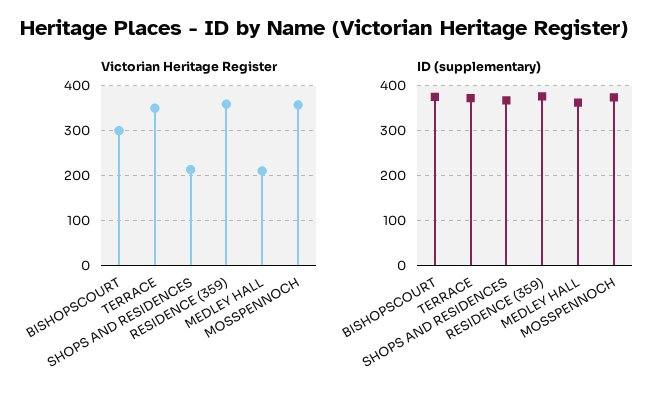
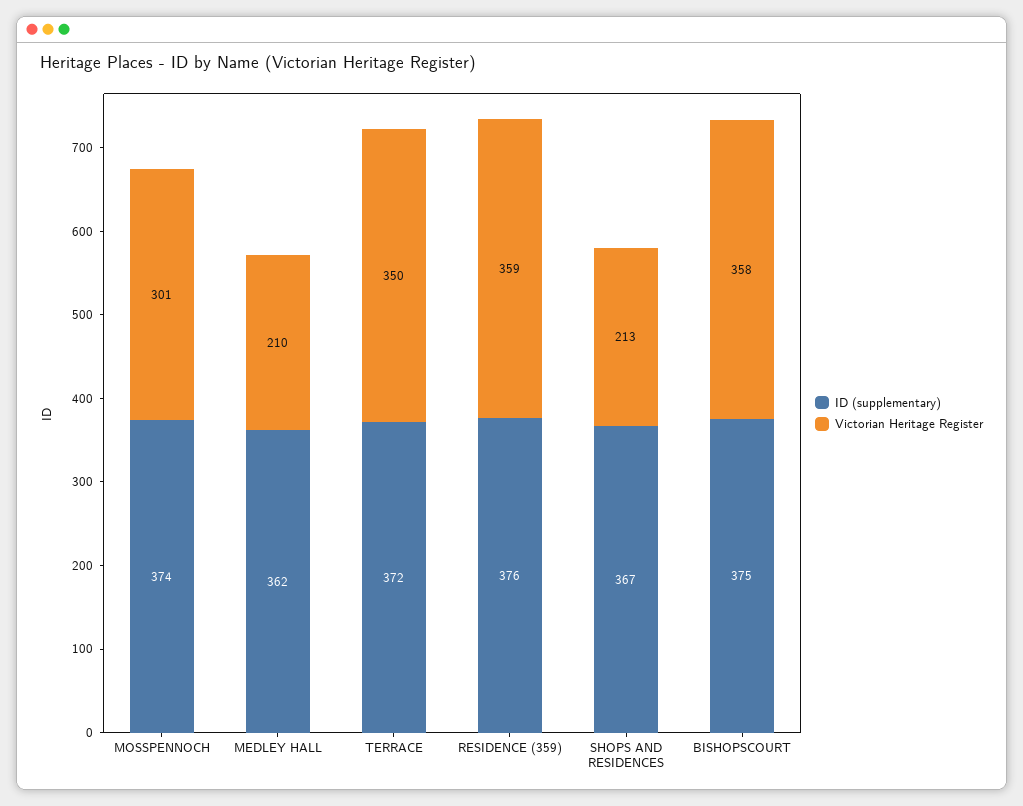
Victorian Heritage Register, BISHOPSCOURT: 300 -> 358
Victorian Heritage Register, MOSSPENNOCH: 360 -> 301

